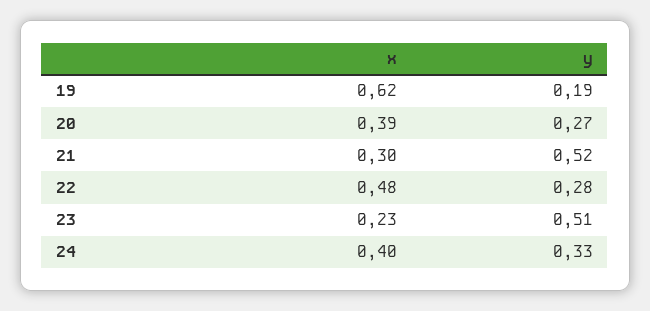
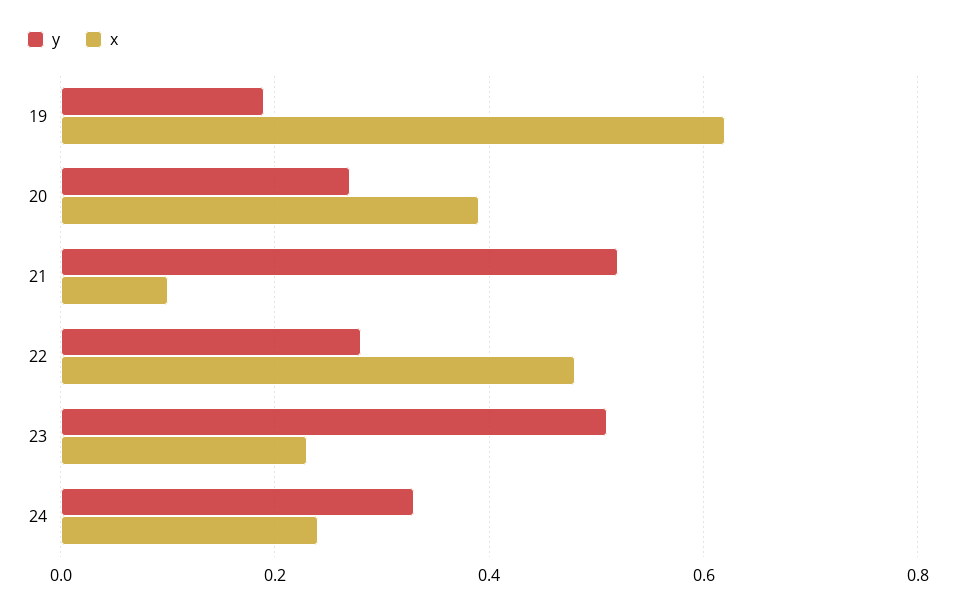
x, 21: 0.3 -> 0.1
x, 24: 0.4 -> 0.25

